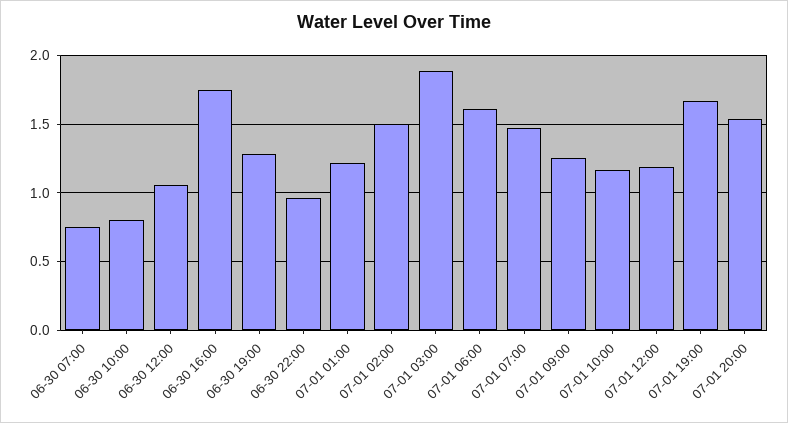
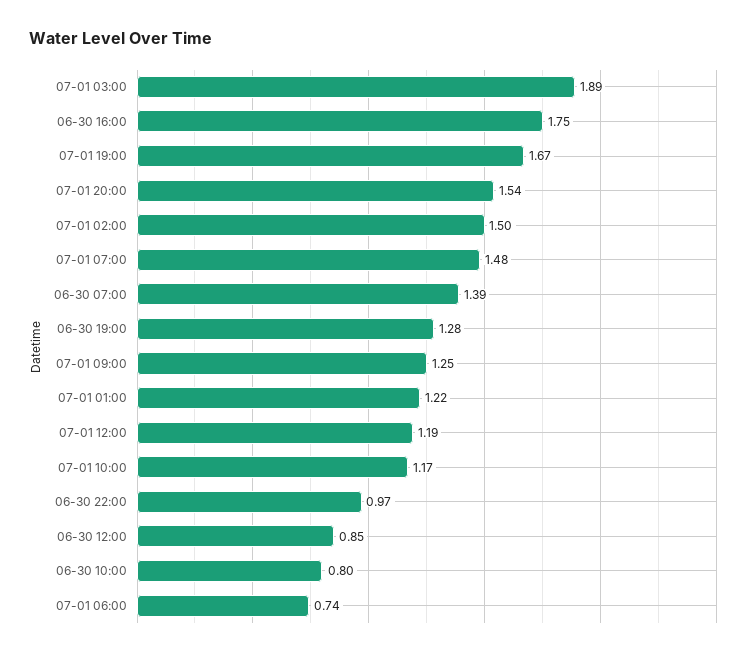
06-30 07:00: 0.75 -> 1.39
06-30 12:00: 1.05 -> 0.85
07-01 06:00: 1.6 -> 0.74

